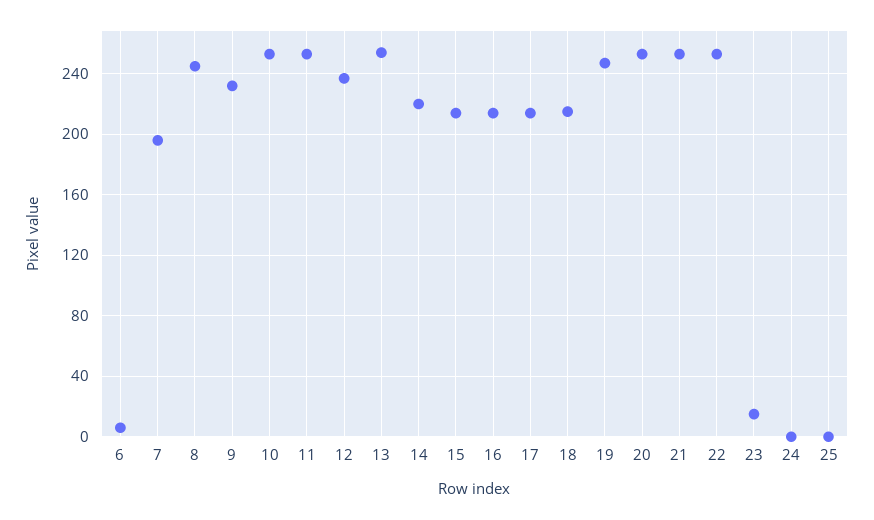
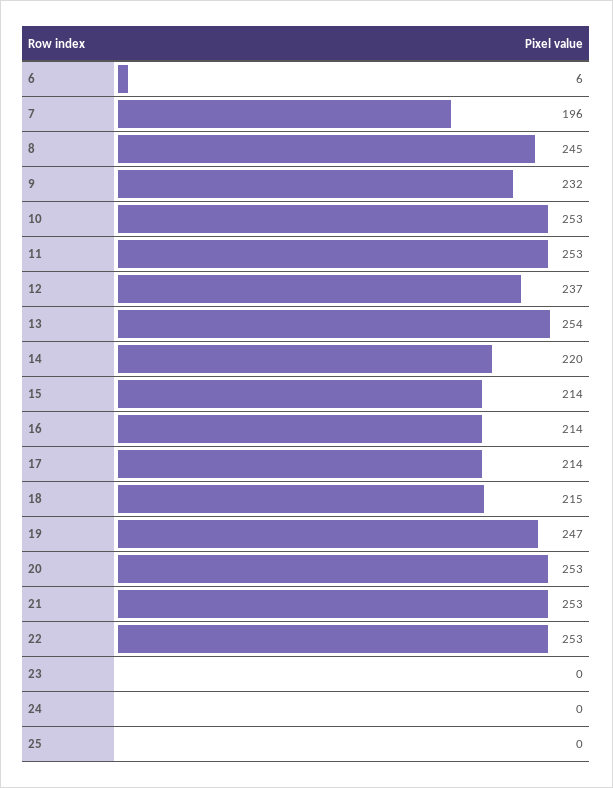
23: 15 -> 0

